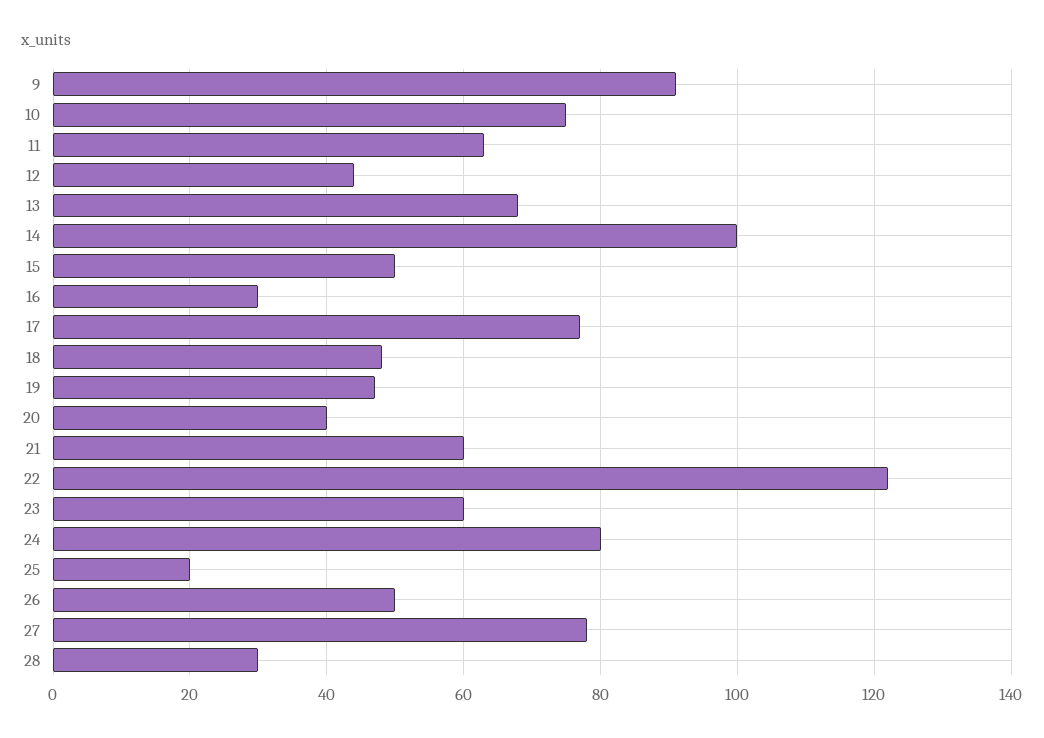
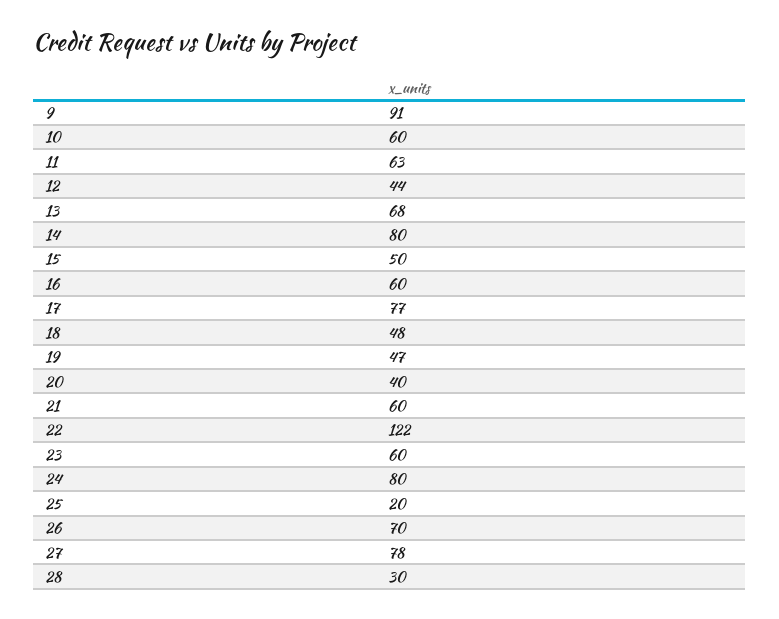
10: 75 -> 60
14: 100 -> 80
16: 30 -> 60
26: 50 -> 70

